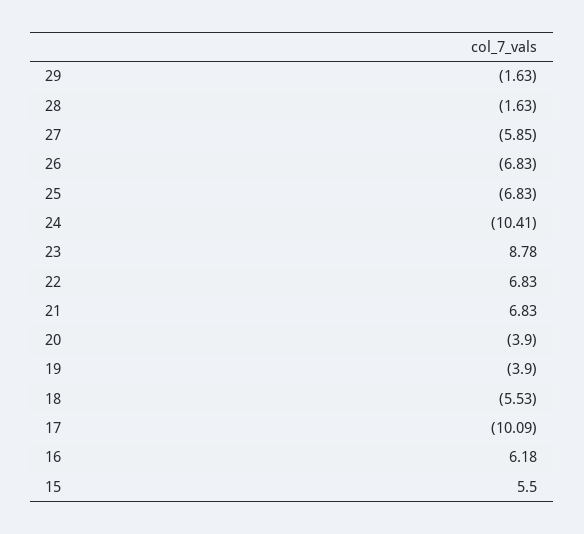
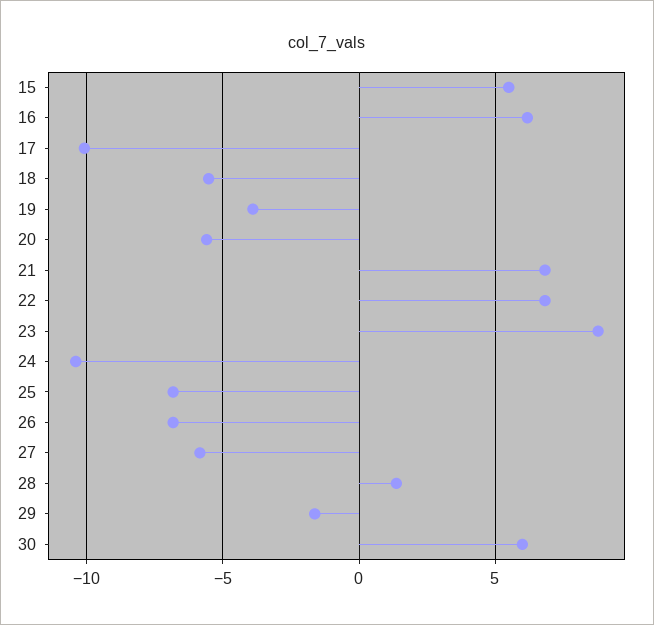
28: -1.63 -> 1.5
20: -3.9 -> -5.5
30: none -> 6

